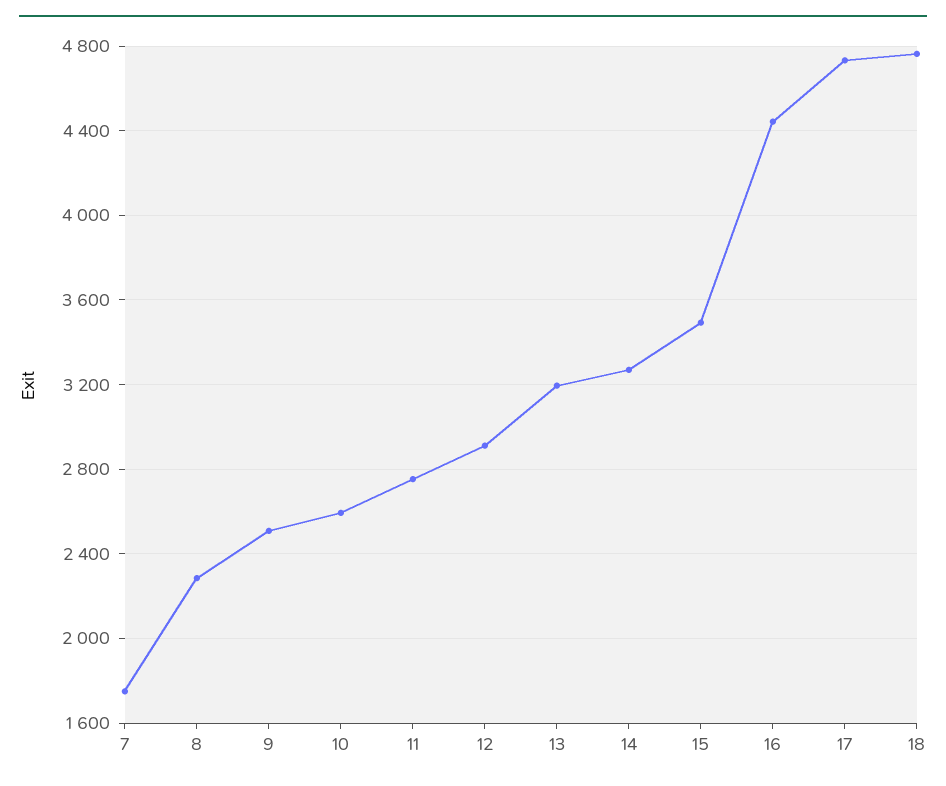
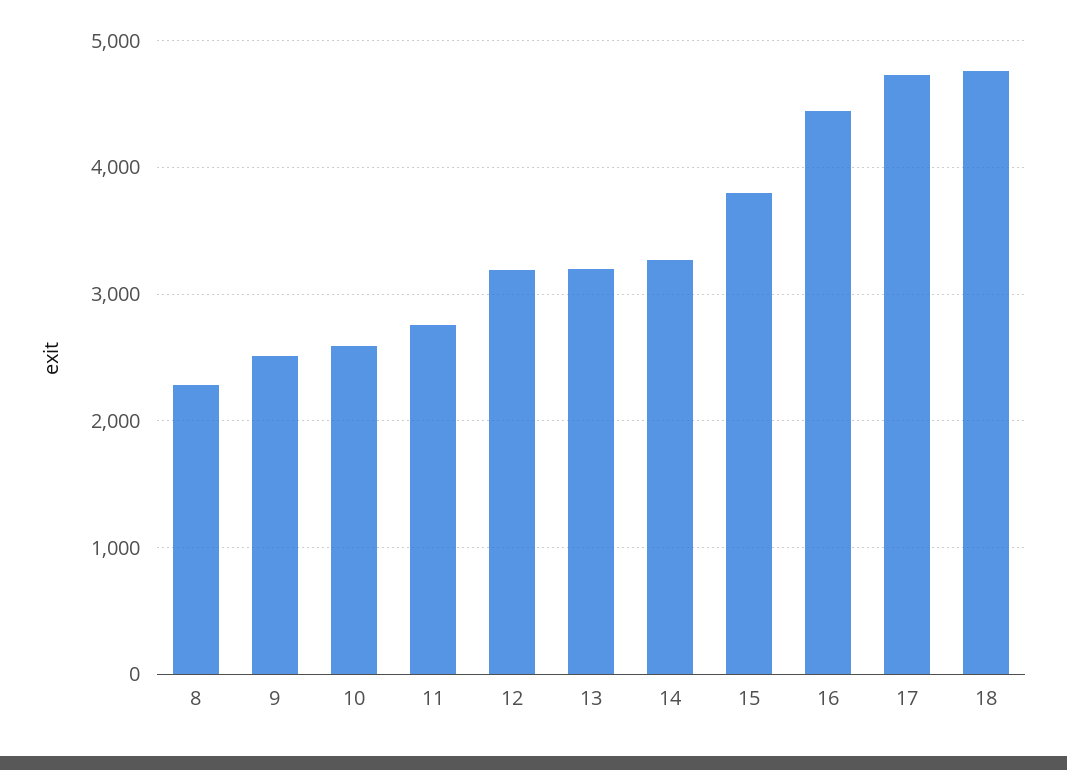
7: 1750 -> none
12: 2900 -> 3200
15: 3500 -> 3800

